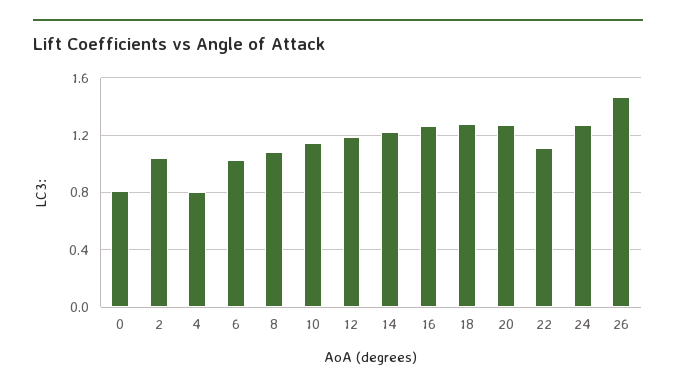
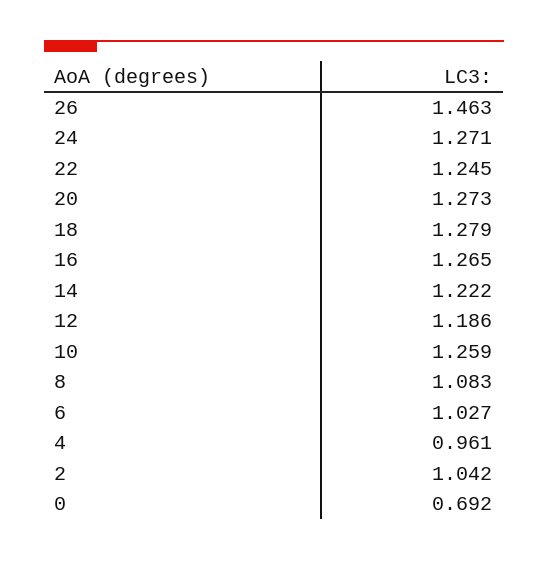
0: 0.8 -> 0.692
4: 0.8 -> 0.961
10: 1.15 -> 1.259
22: 1.1 -> 1.245

